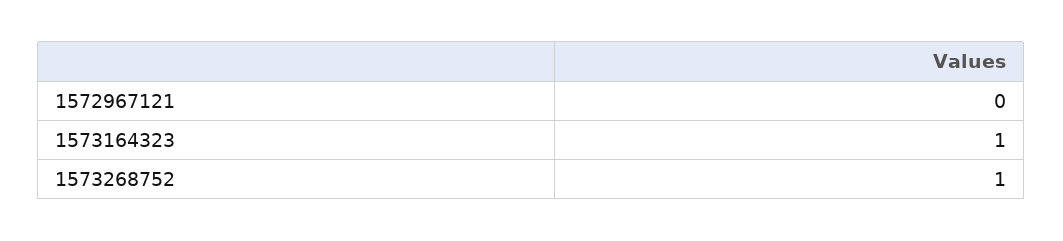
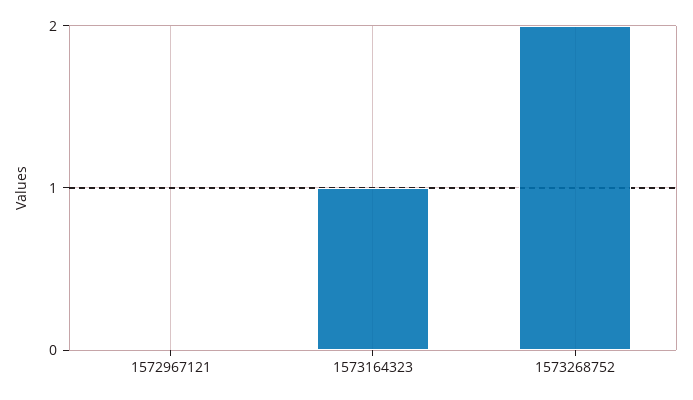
1573268752: 1 -> 2

